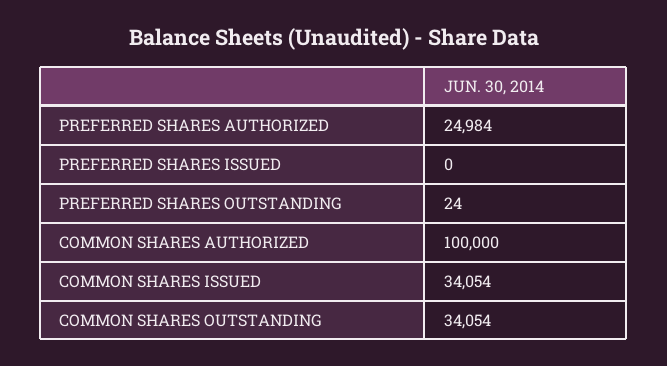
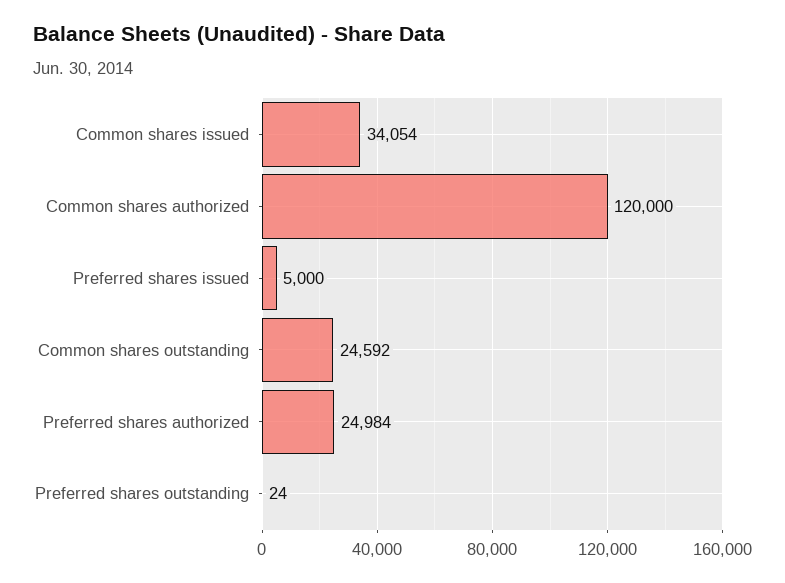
PREFERRED SHARES ISSUED: 0 -> 5000
COMMON SHARES AUTHORIZED: 100000 -> 120000
COMMON SHARES OUTSTANDING: 34054 -> 24592

